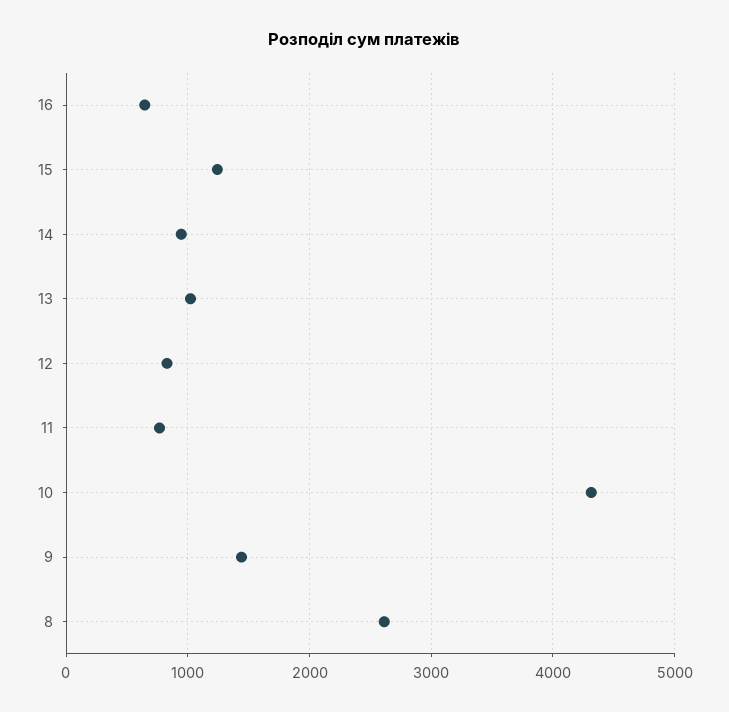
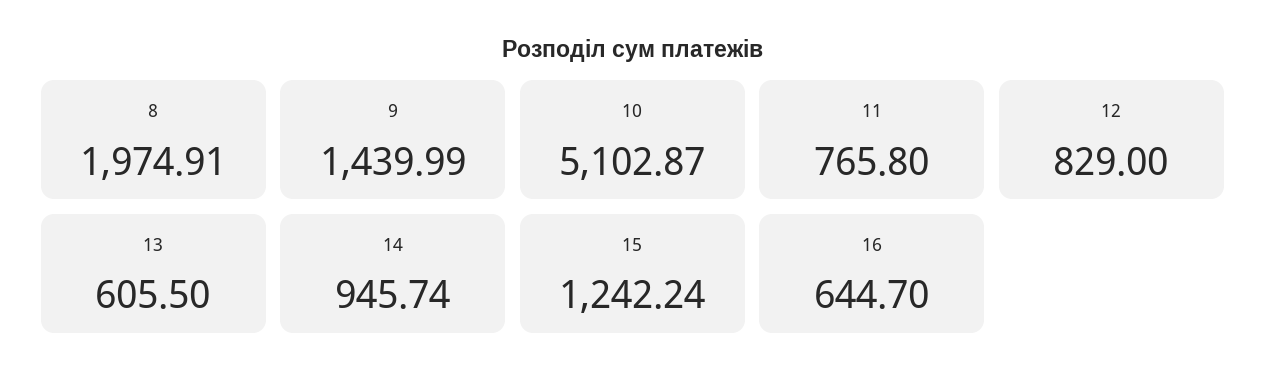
13: 1000 -> 605.5
10: 4300 -> 5102.87
8: 2600 -> 1974.91

